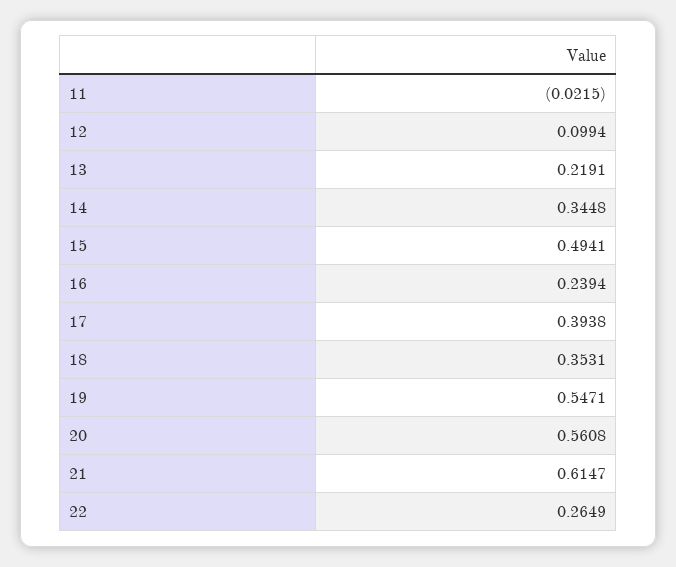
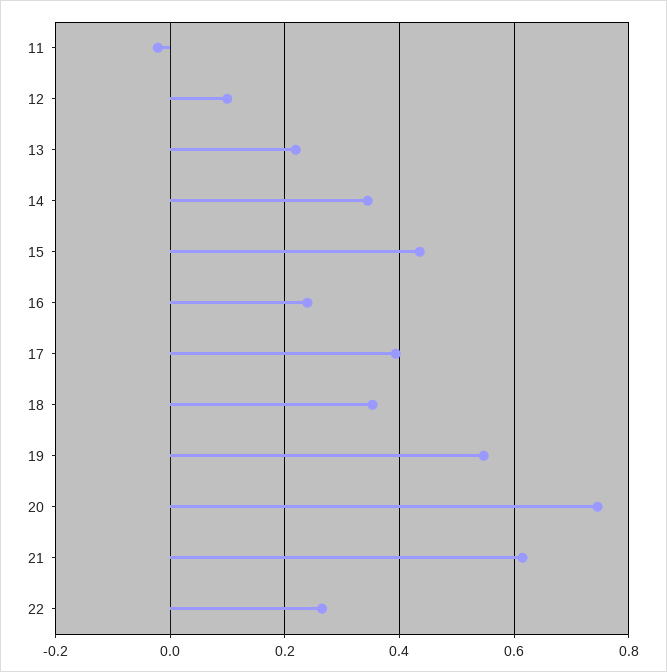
15: 0.4941 -> 0.44
20: 0.5608 -> 0.74

